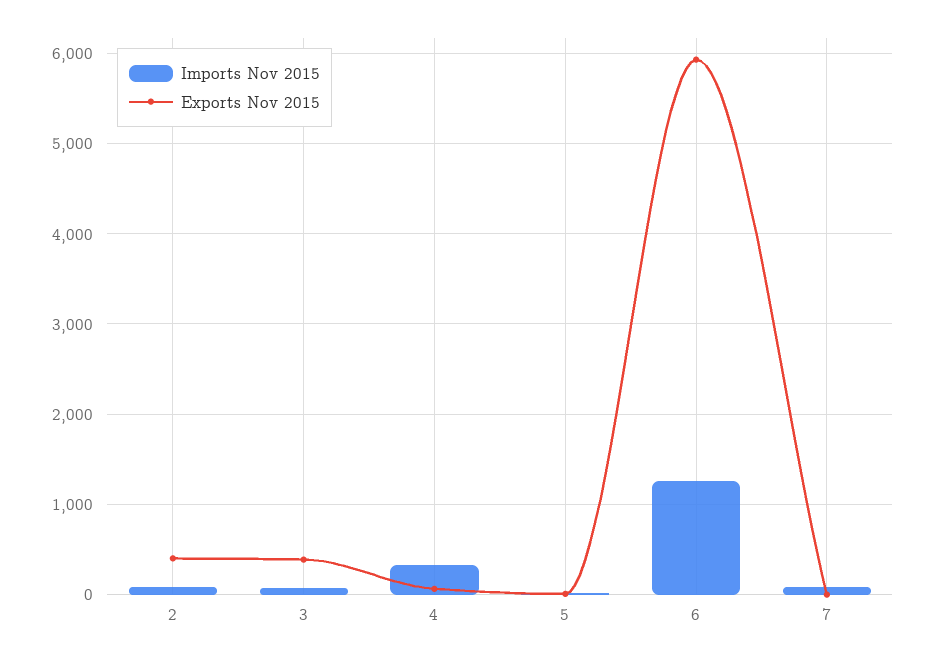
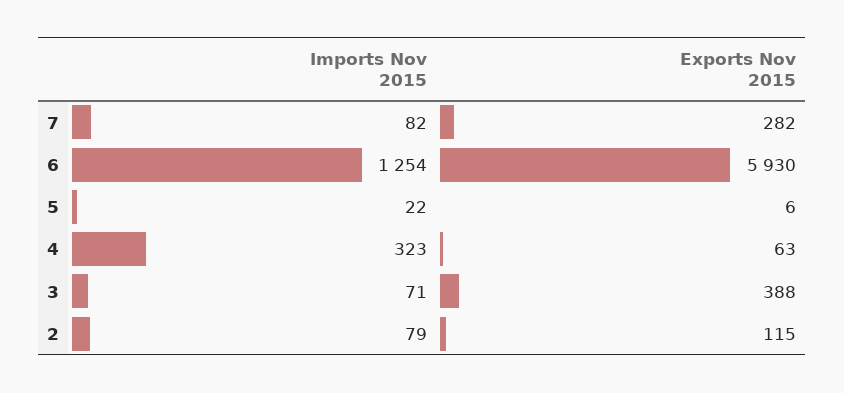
Exports Nov 2015, 2: 400 -> 115
Exports Nov 2015, 7: 0 -> 282

